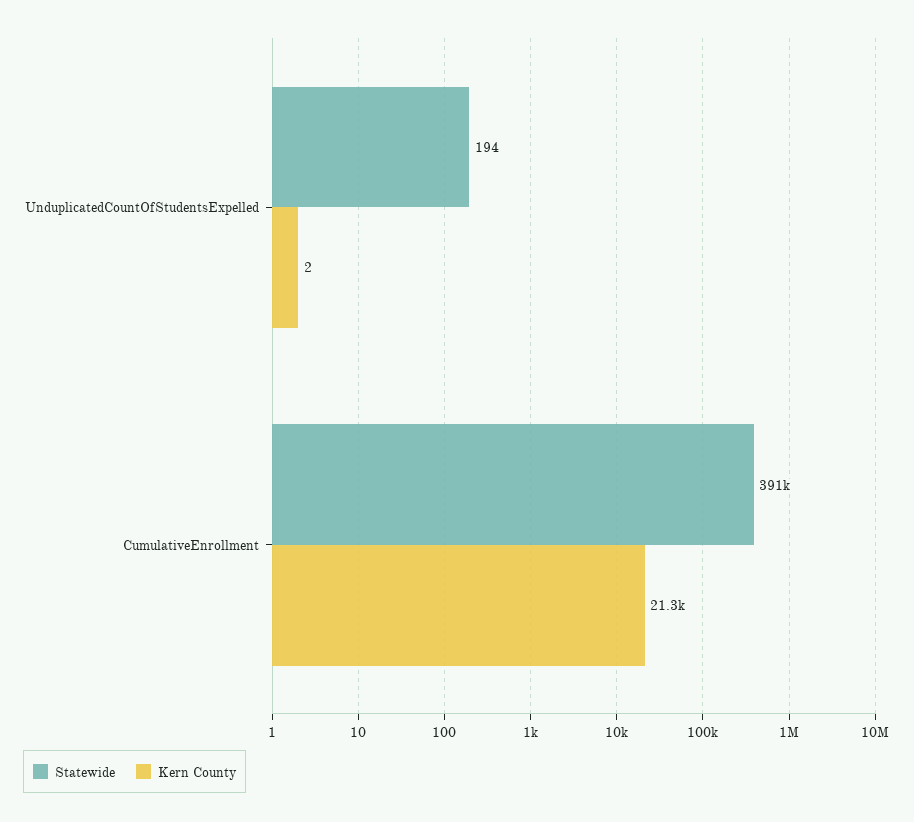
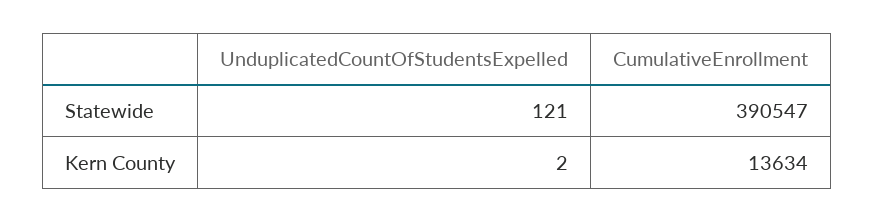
Statewide, UnduplicatedCountOfStudentsExpelled: 194 -> 121
Kern County, CumulativeEnrollment: 21300 -> 13634

